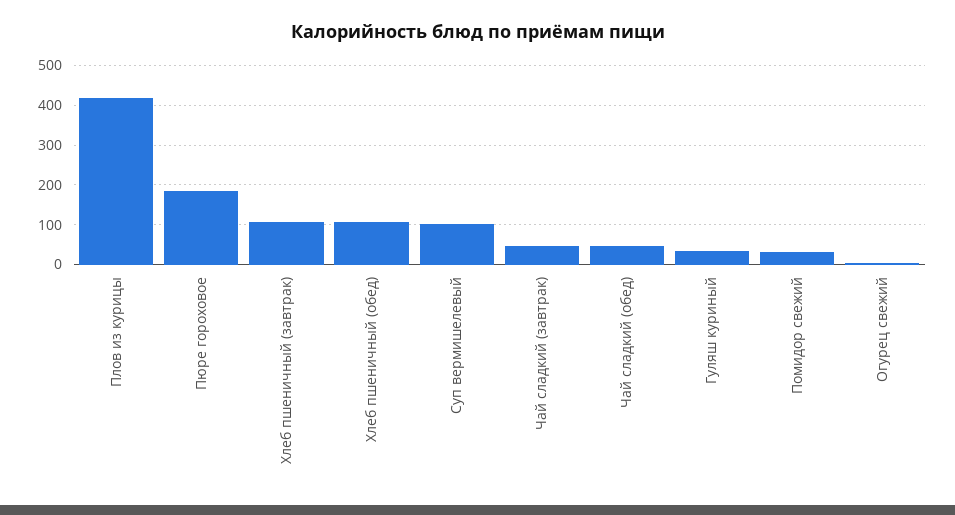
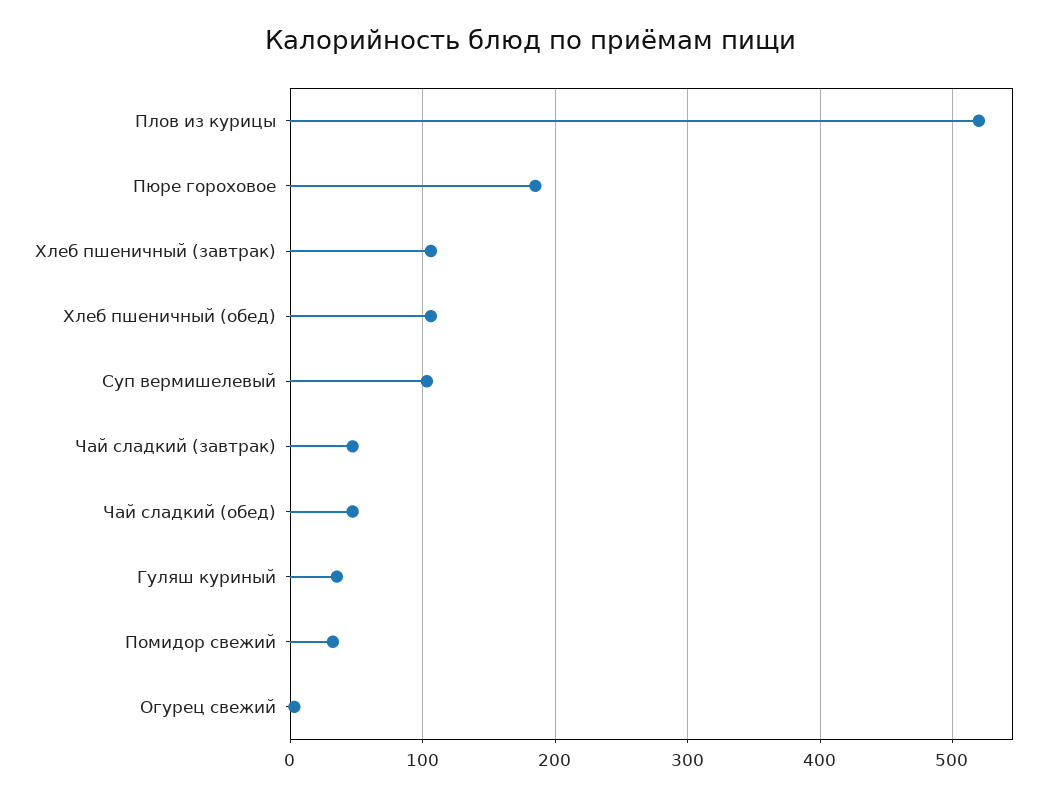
Плов из курицы: 420 -> 520

